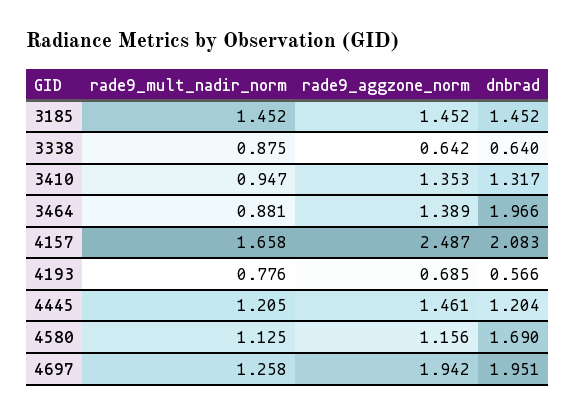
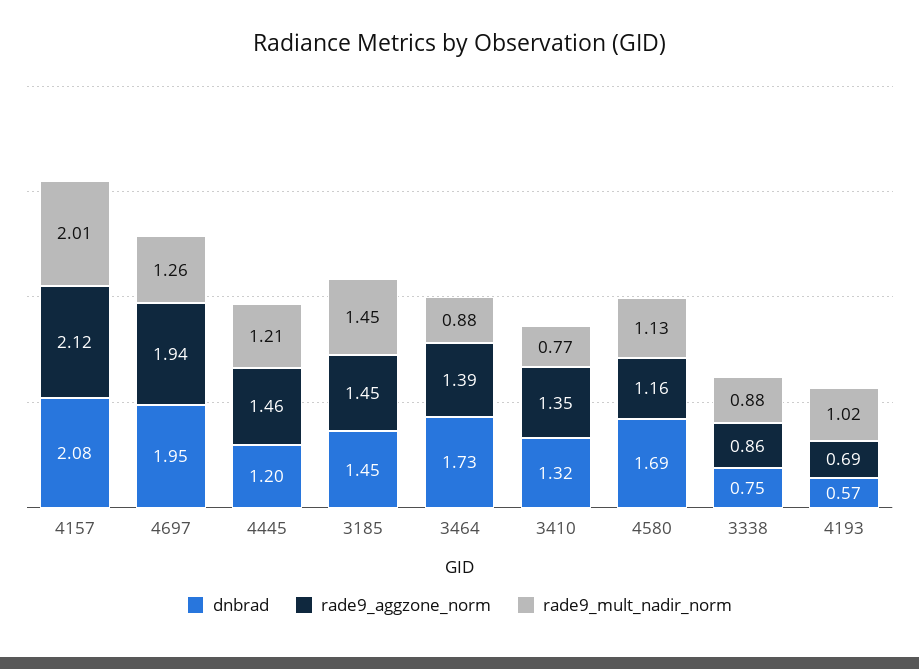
rade9_aggzone_norm, 3338: 0.642 -> 0.86
dnbrad, 3338: 0.64 -> 0.75
rade9_mult_nadir_norm, 3410: 0.947 -> 0.77
dnbrad, 3464: 1.966 -> 1.73
rade9_mult_nadir_norm, 4157: 1.658 -> 2.01
rade9_aggzone_norm, 4157: 2.487 -> 2.12
rade9_mult_nadir_norm, 4193: 0.776 -> 1.02

